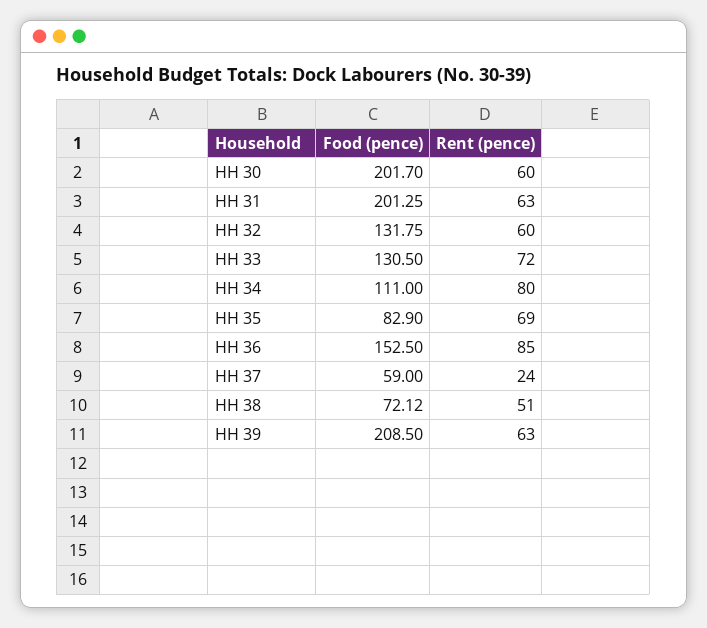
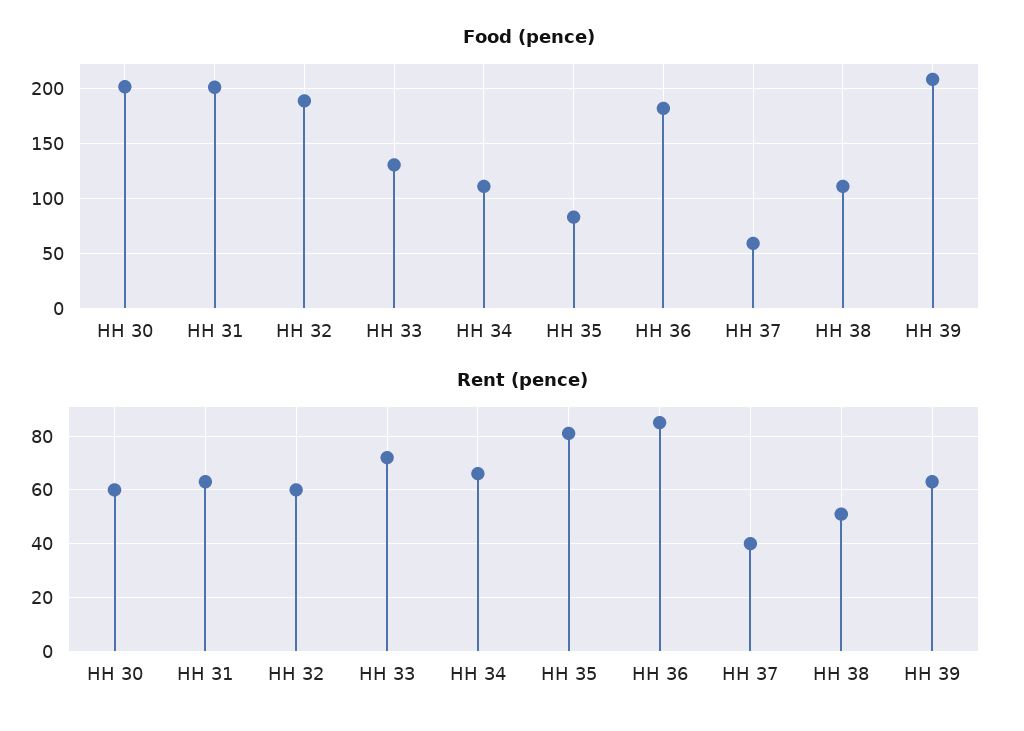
Food (pence), HH 32: 131.75 -> 190
Rent (pence), HH 34: 80 -> 65
Rent (pence), HH 35: 69 -> 80
Food (pence), HH 36: 152.5 -> 180
Rent (pence), HH 37: 24 -> 40
Food (pence), HH 38: 72.12 -> 110

